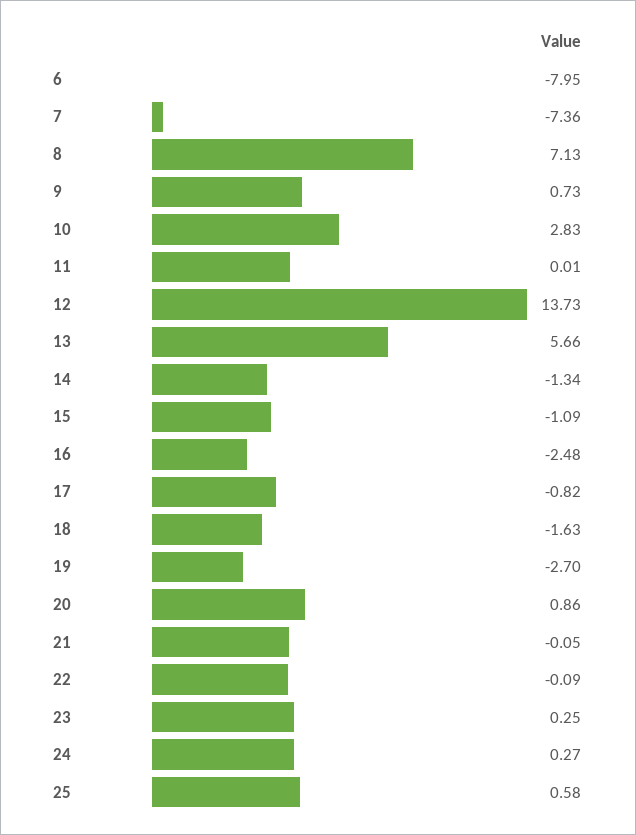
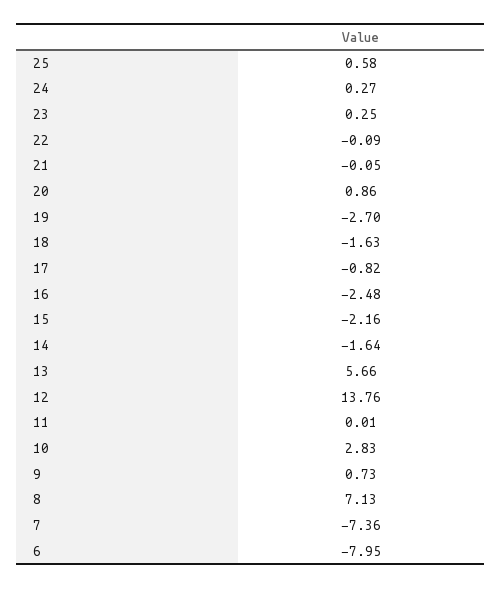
12: 13.73 -> 13.76
14: -1.34 -> -1.64
15: -1.09 -> -2.16

